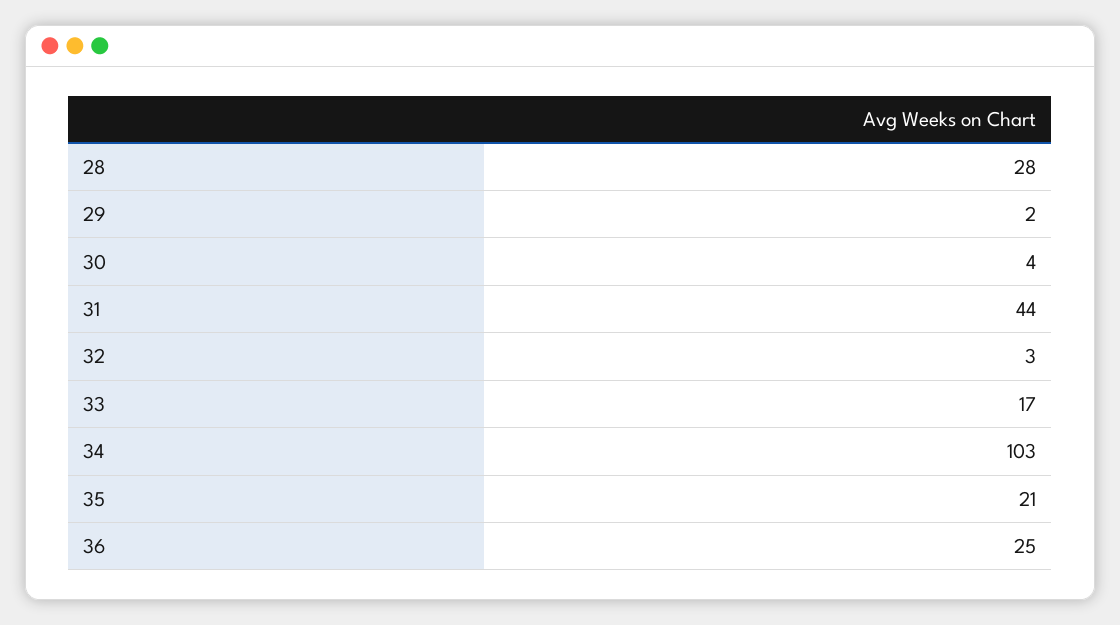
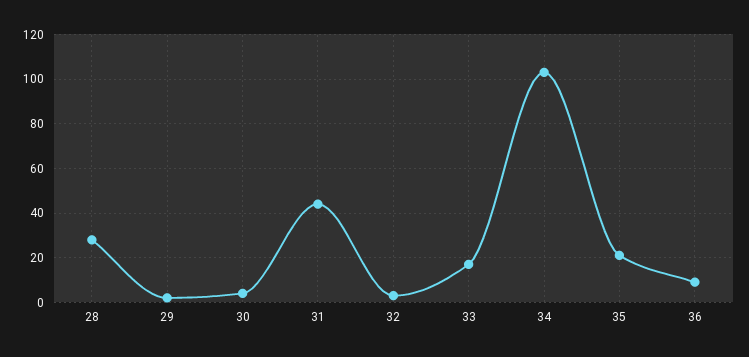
36: 25 -> 10

